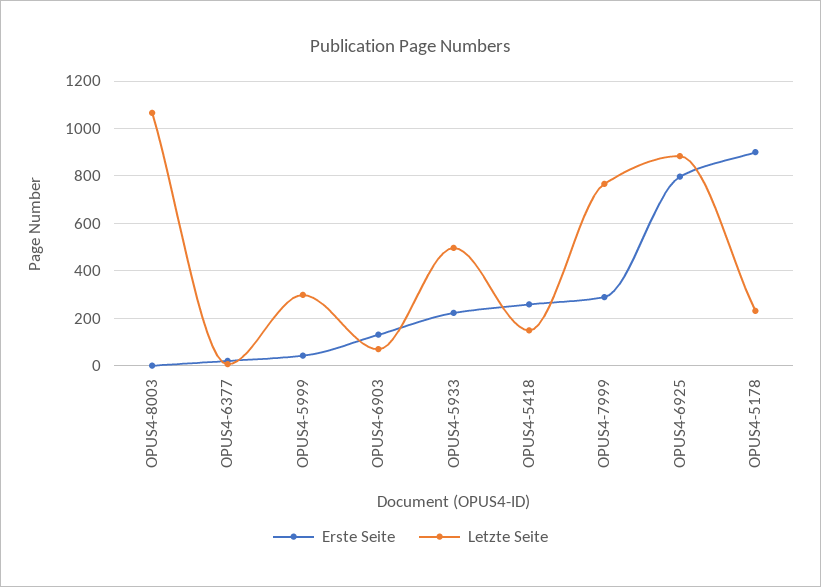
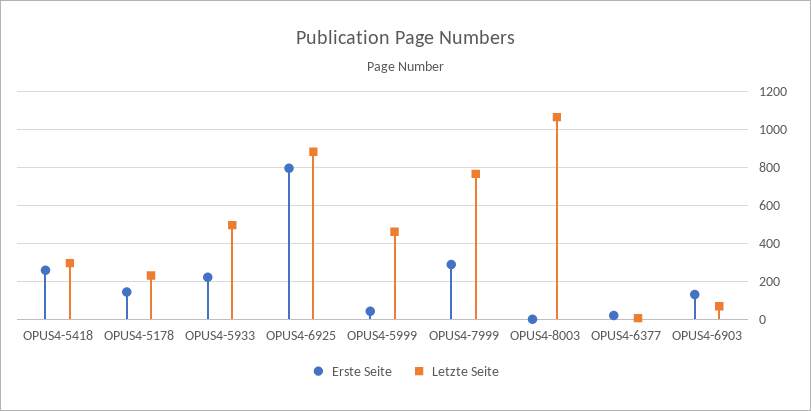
Letzte Seite, OPUS4-5999: 300 -> 450
Letzte Seite, OPUS4-5418: 150 -> 300
Erste Seite, OPUS4-5178: 900 -> 150

